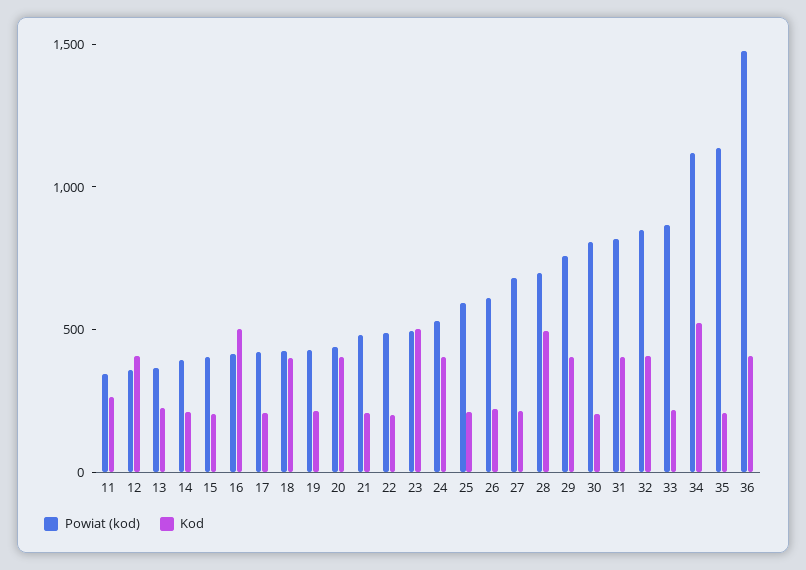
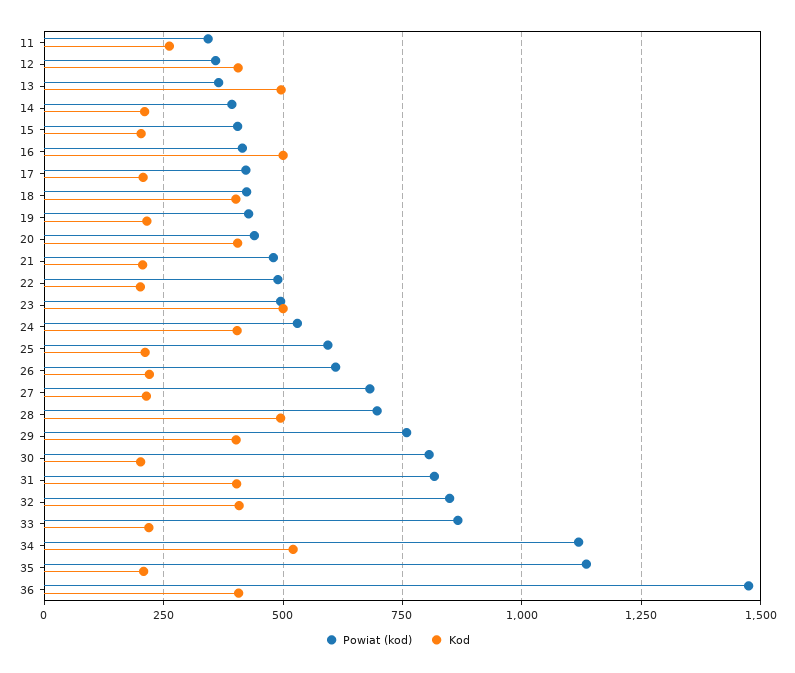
Kod, 13: 200 -> 500

